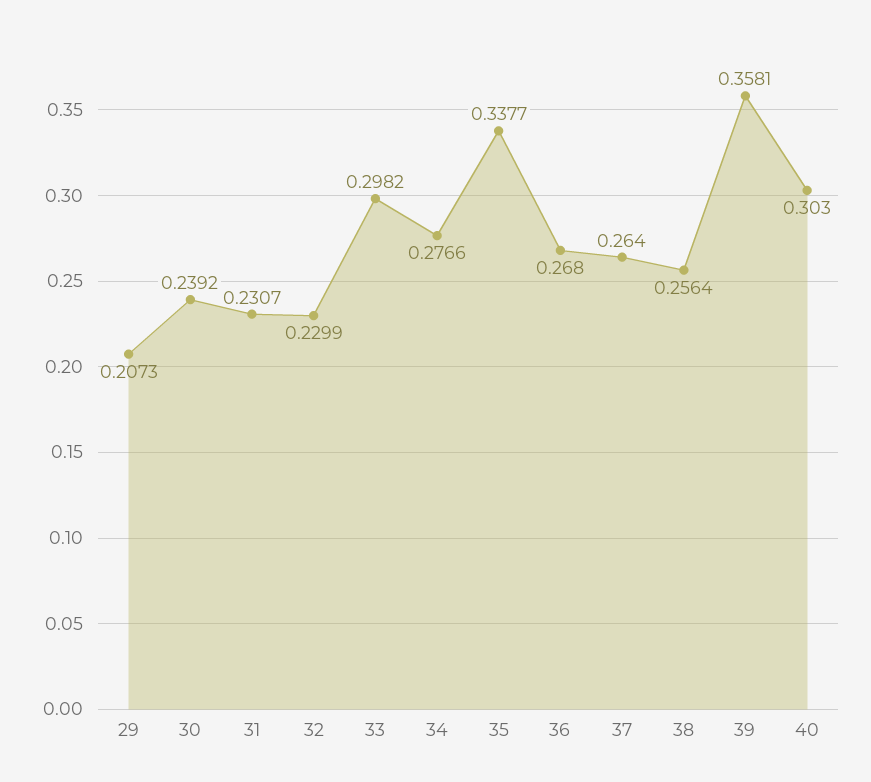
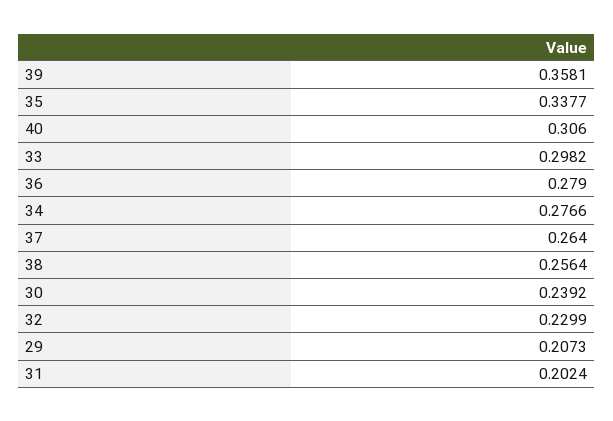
31: 0.2307 -> 0.2024
36: 0.268 -> 0.279
40: 0.303 -> 0.306

